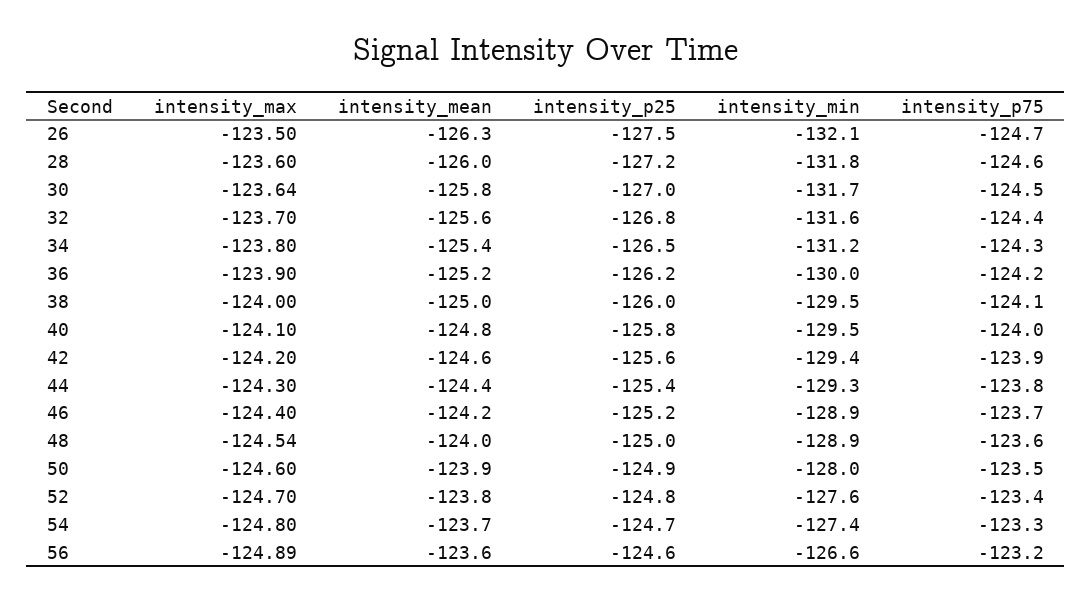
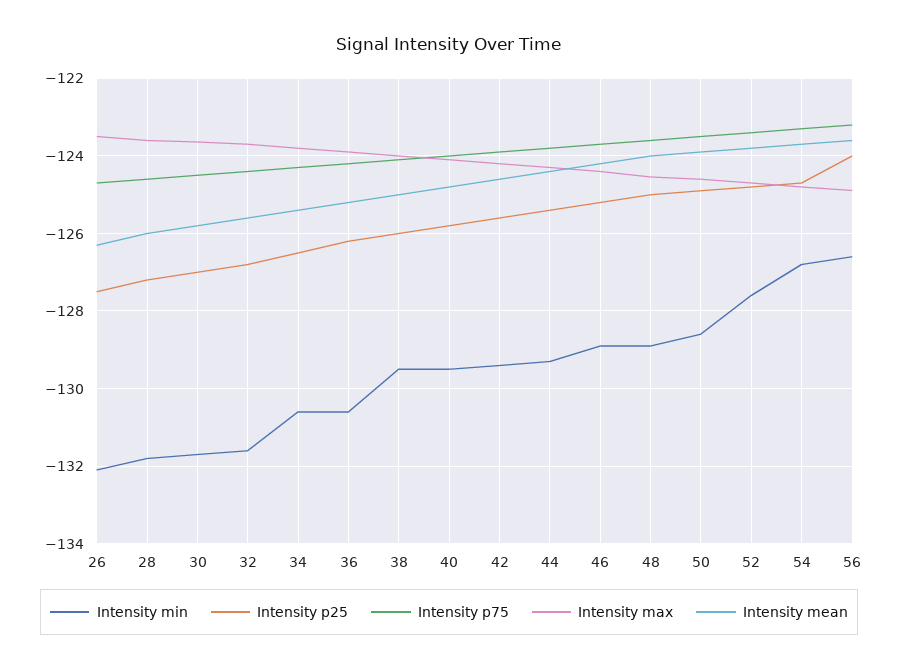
intensity_min, 34: -131.2 -> -130.6
intensity_min, 36: -130 -> -130.6
intensity_min, 50: -128 -> -128.6
intensity_min, 54: -127.4 -> -126.8
intensity_p25, 56: -124.6 -> -124

